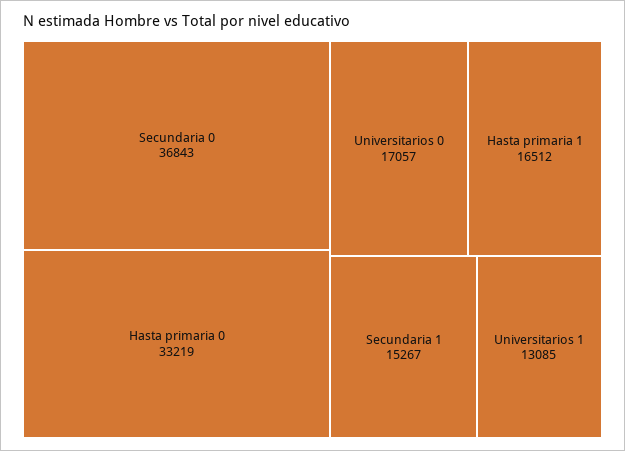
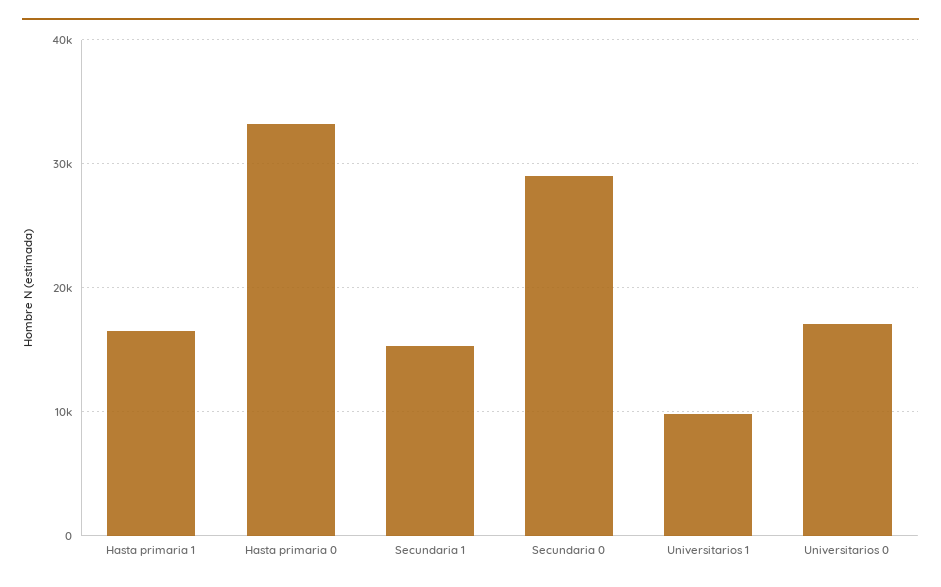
Secundaria 0: 36843 -> 29000
Universitarios 1: 13085 -> 10000

